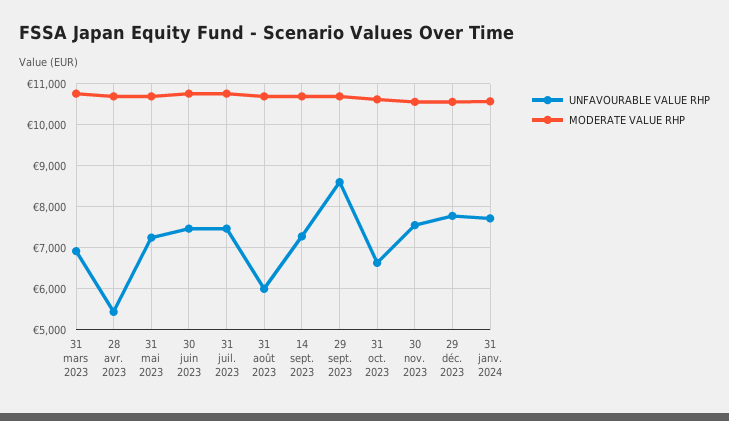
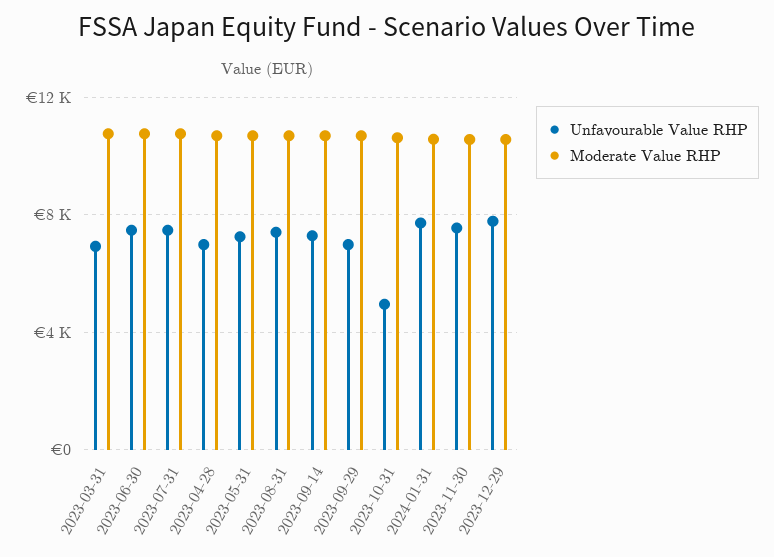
UNFAVOURABLE VALUE RHP, 28 avr. 2023: 5400 -> 7000
UNFAVOURABLE VALUE RHP, 31 août 2023: 6000 -> 7500
UNFAVOURABLE VALUE RHP, 29 sept. 2023: 8600 -> 7000
UNFAVOURABLE VALUE RHP, 31 oct. 2023: 6600 -> 5000

